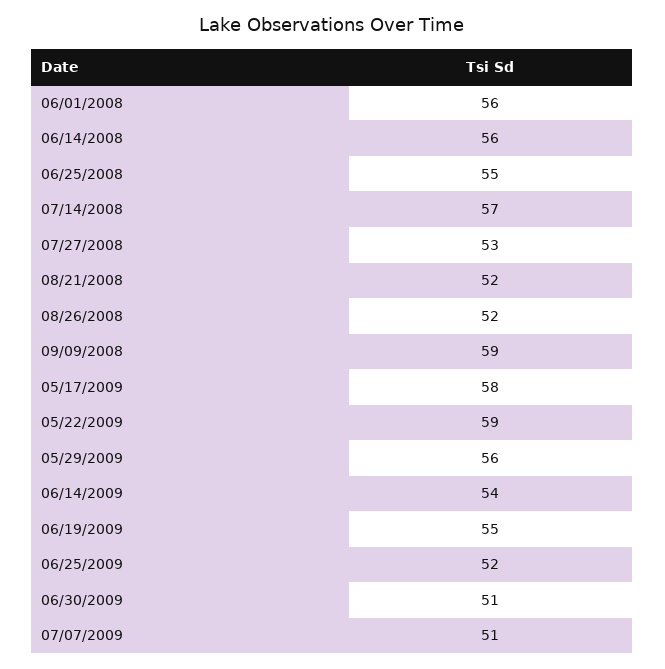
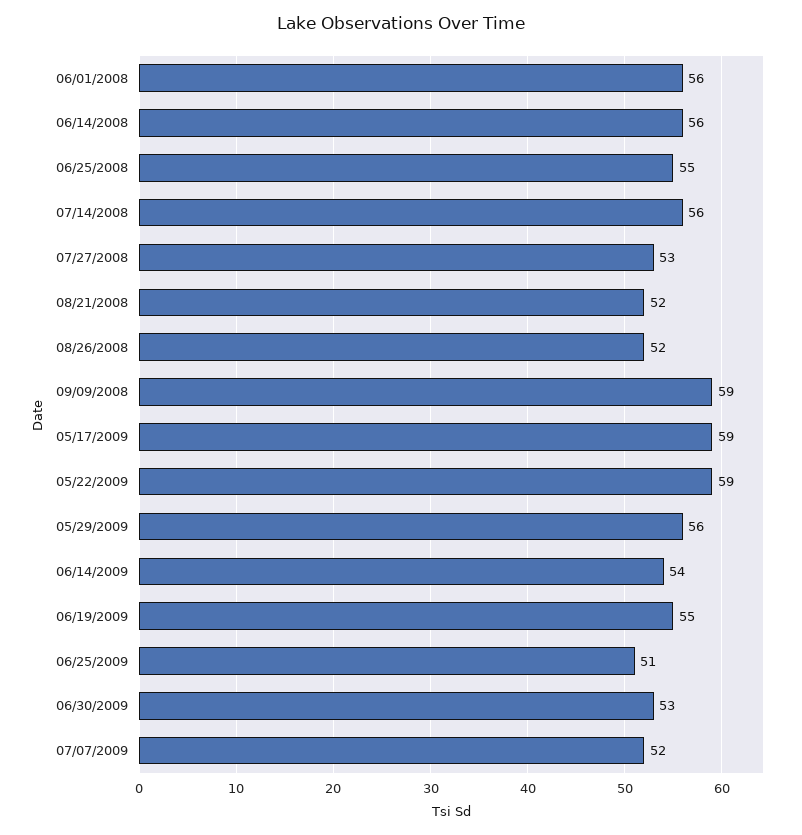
07/14/2008: 57 -> 56
05/17/2009: 58 -> 59
06/25/2009: 52 -> 51
06/30/2009: 51 -> 53
07/07/2009: 51 -> 52

